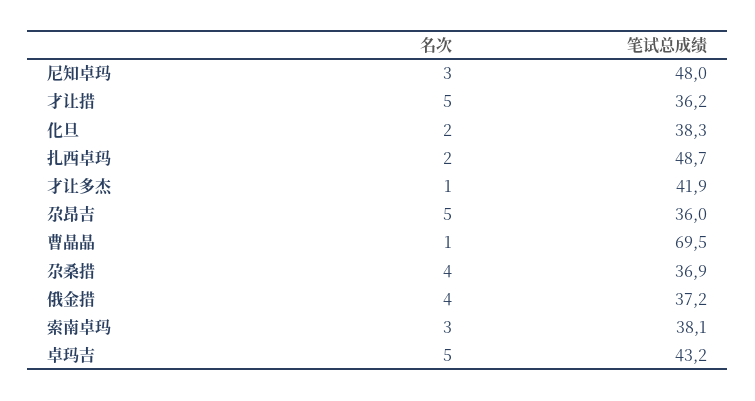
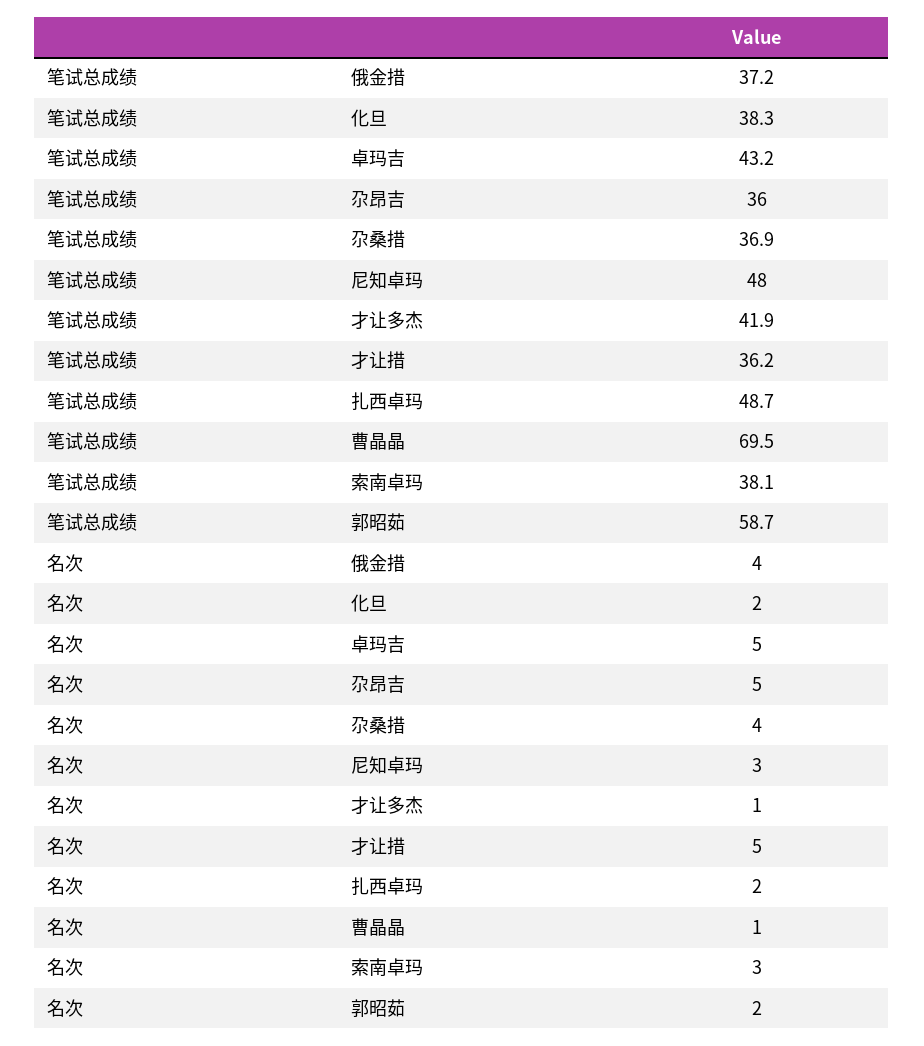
笔试总成绩, 郭昭茹: none -> 58.7
名次, 郭昭茹: none -> 2

